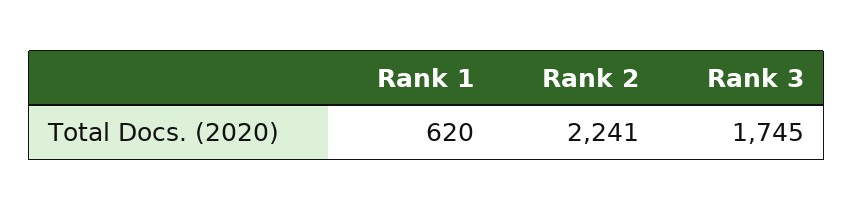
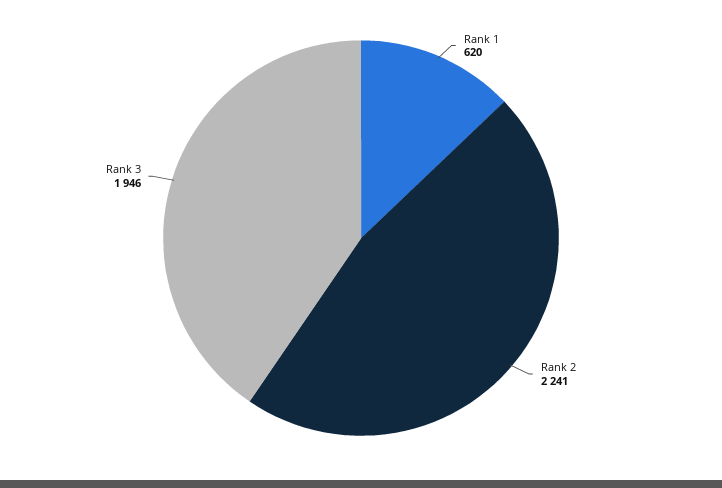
Rank 3: 1745 -> 1946

